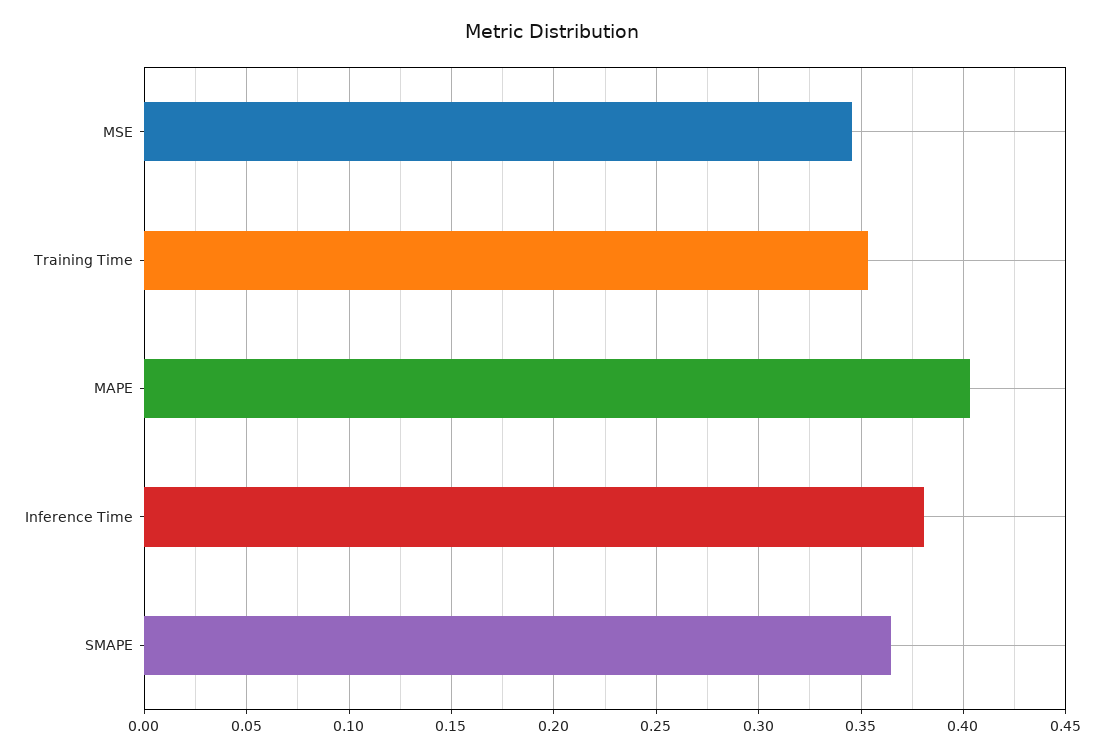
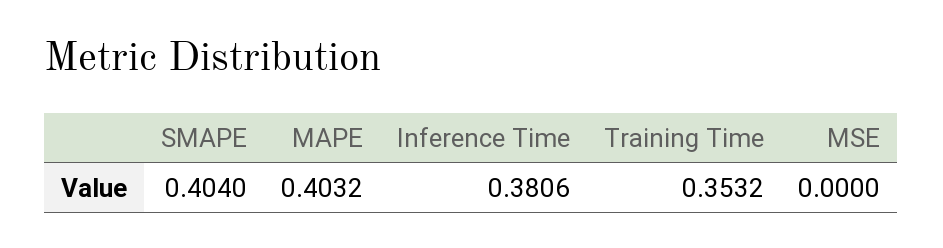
MSE: 0.345 -> 0
SMAPE: 0.365 -> 0.404

